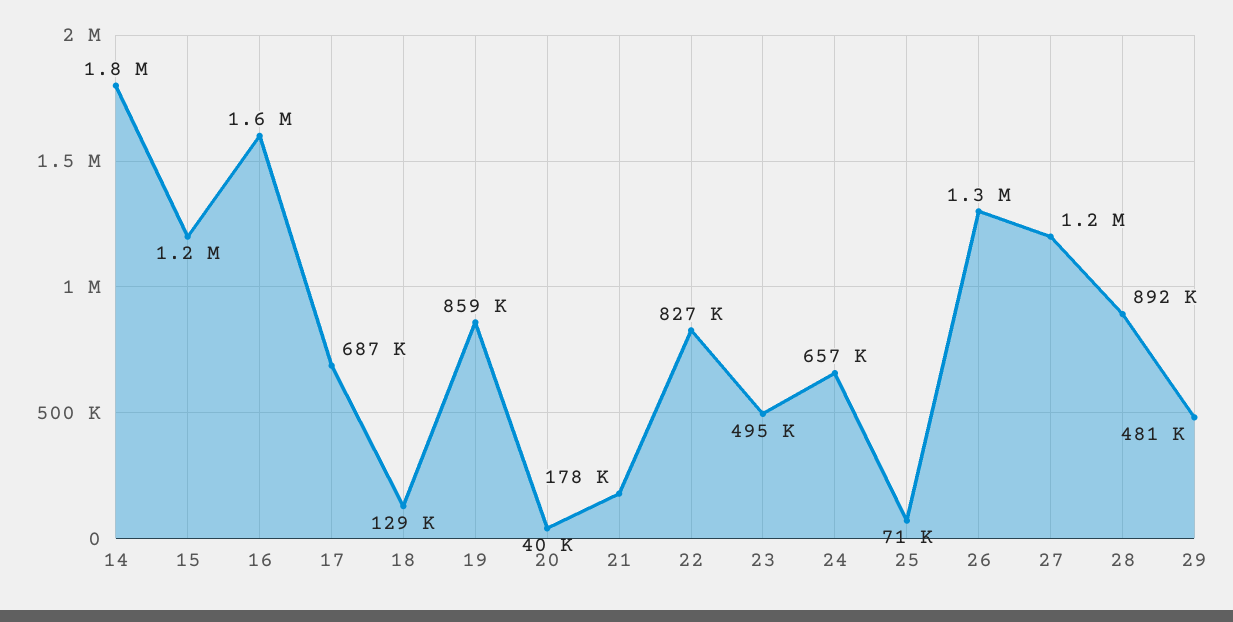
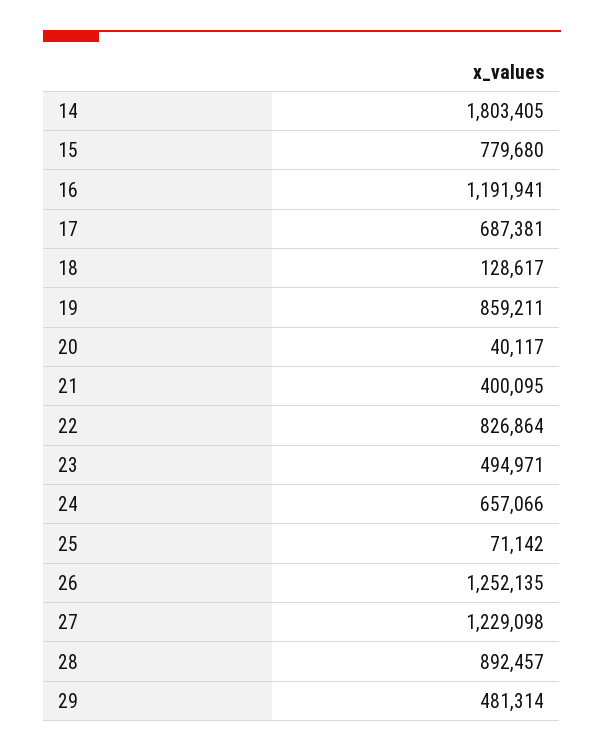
15: 1200000 -> 779680
16: 1600000 -> 1191941
21: 178000 -> 400095

